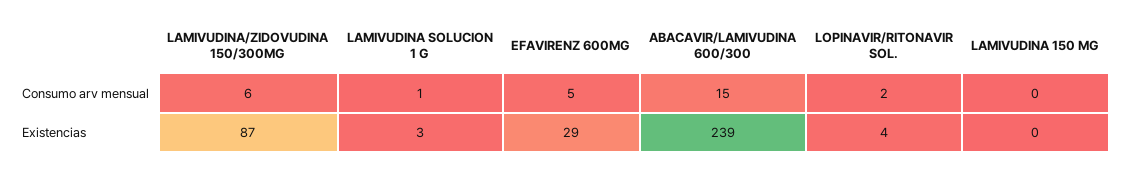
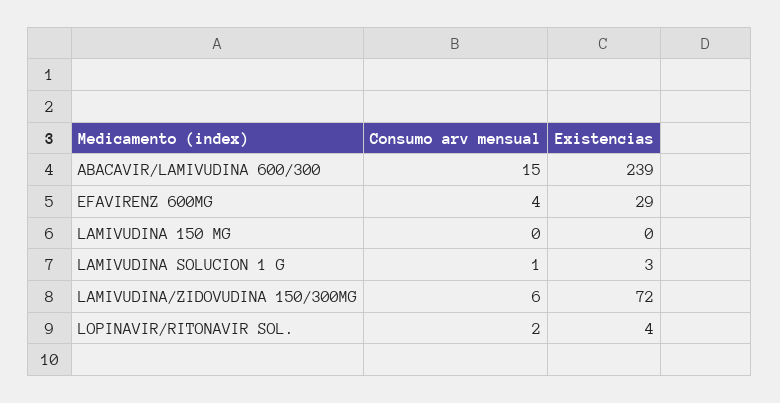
EFAVIRENZ 600MG, Consumo arv mensual: 5 -> 4
LAMIVUDINA/ZIDOVUDINA 150/300MG, Existencias: 87 -> 72

